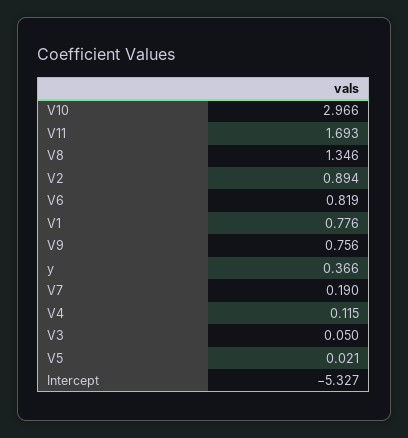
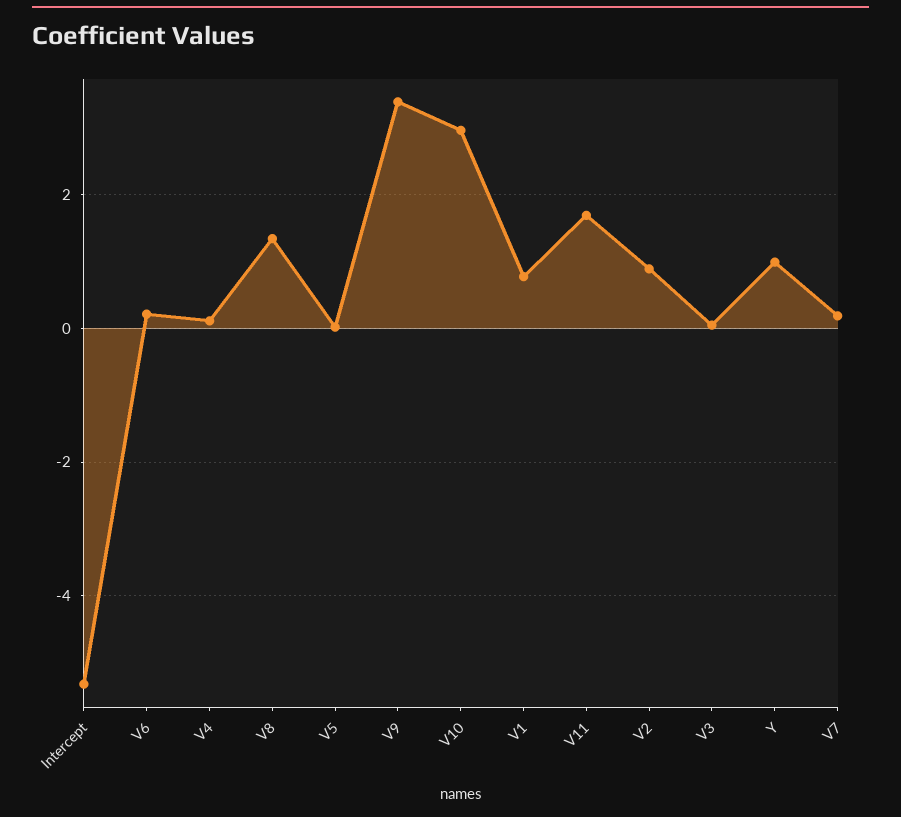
V6: 0.819 -> 0.2
V9: 0.756 -> 3.4
y: 0.366 -> 1

